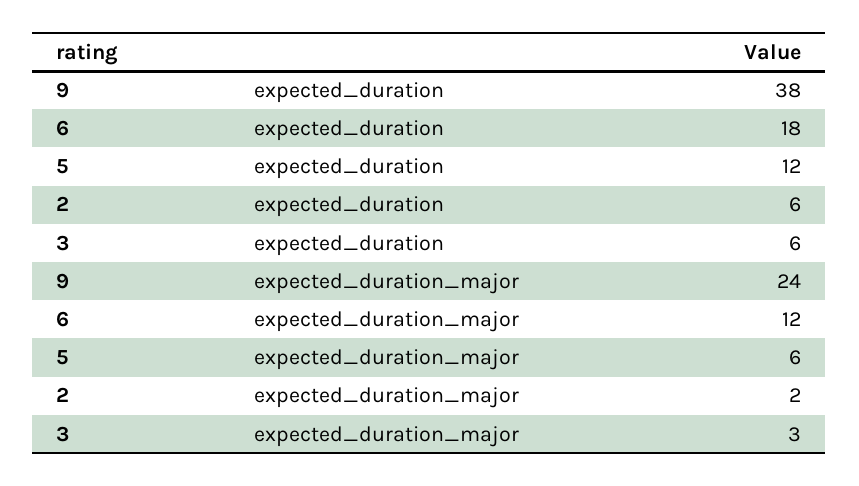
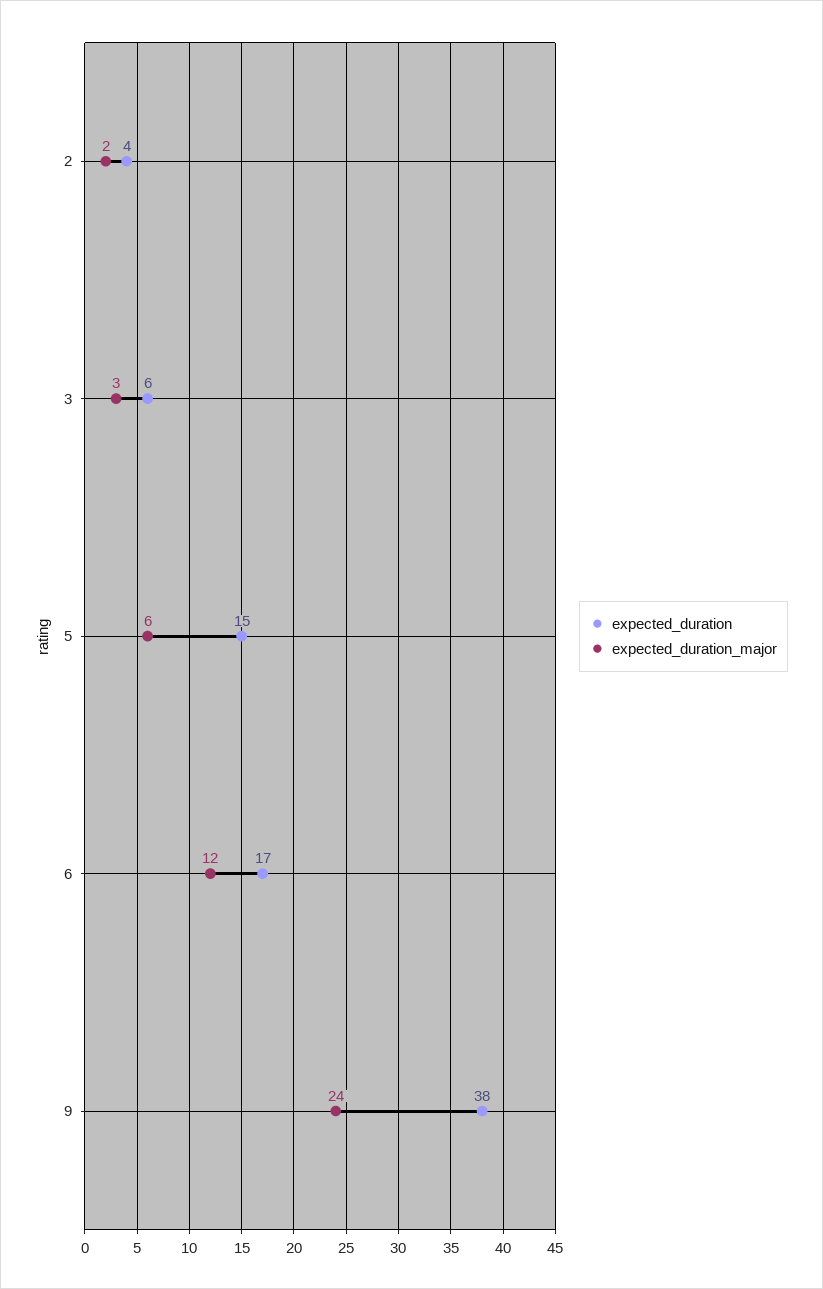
expected_duration, 6: 18 -> 17
expected_duration, 5: 12 -> 15
expected_duration, 2: 6 -> 4

